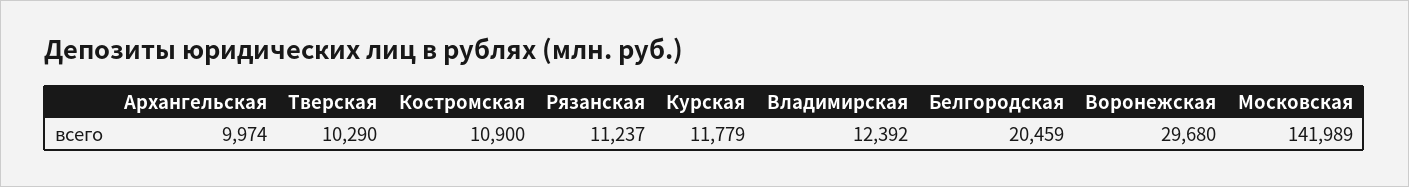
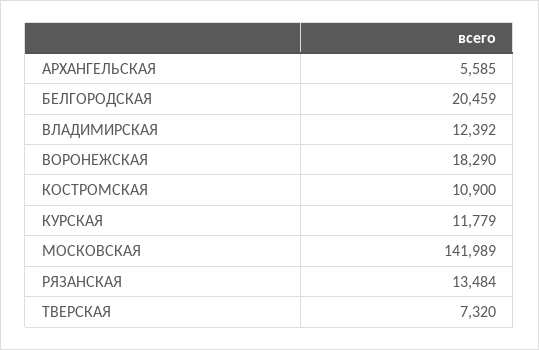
Архангельская: 9974 -> 5585
Тверская: 10290 -> 7320
Рязанская: 11237 -> 13484
Воронежская: 29680 -> 18290

